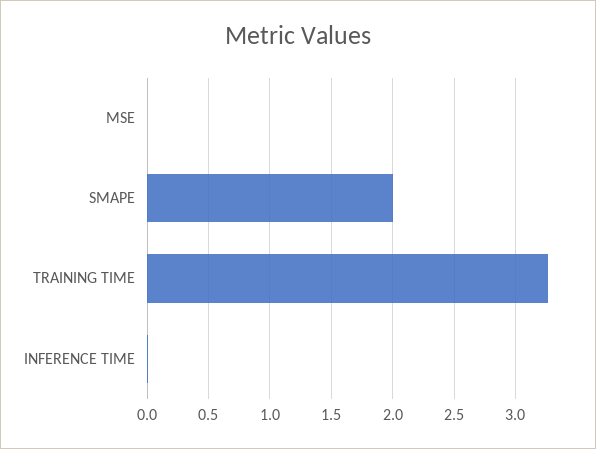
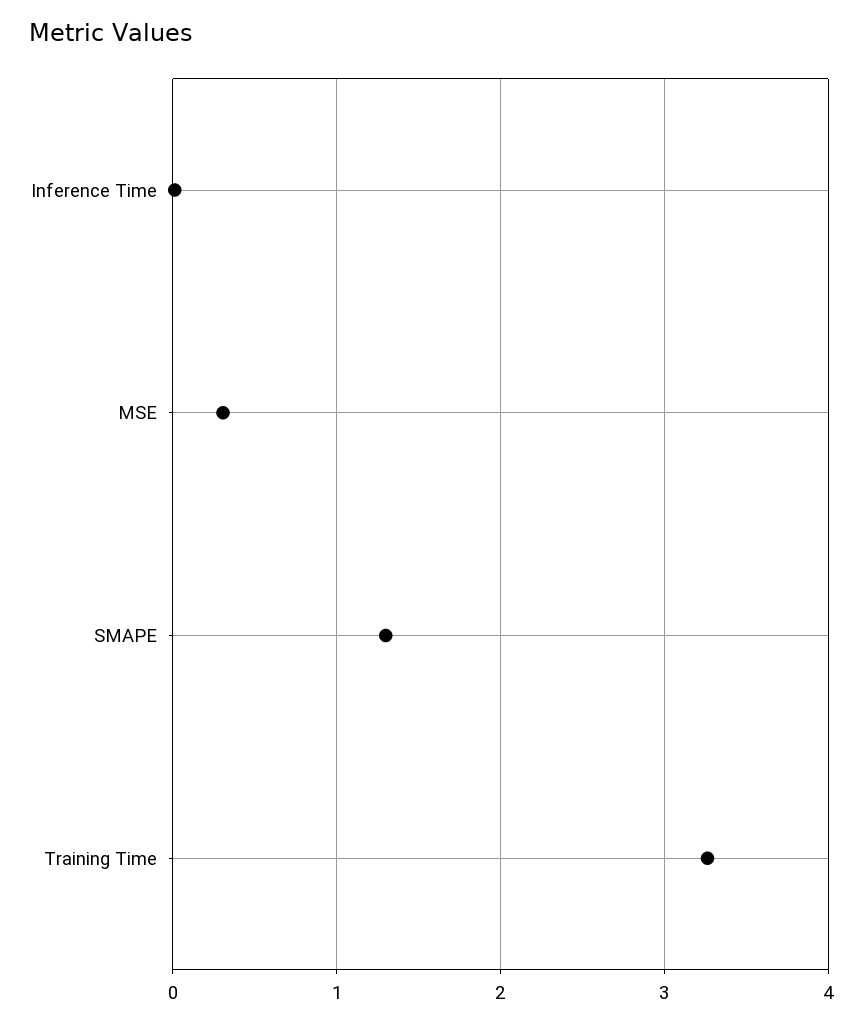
MSE: 0 -> 0.3
SMAPE: 2 -> 1.3

